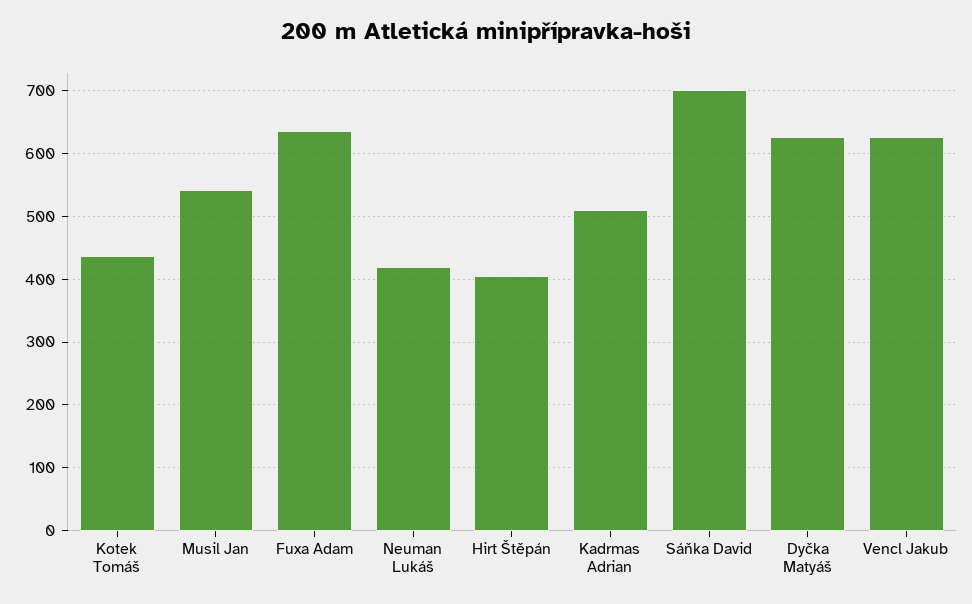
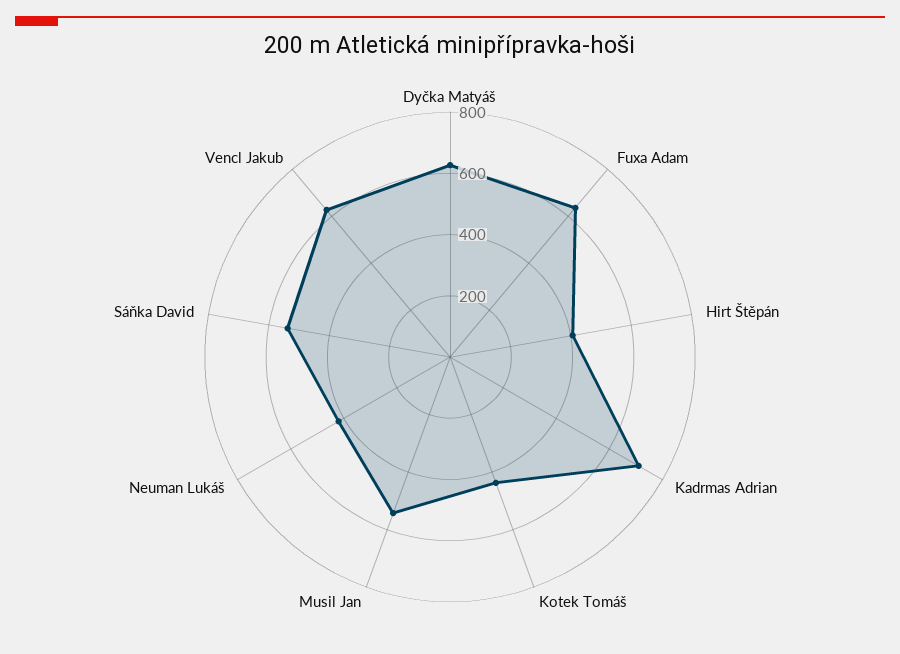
Kadrmas Adrian: 510 -> 700
Sáňka David: 700 -> 550

